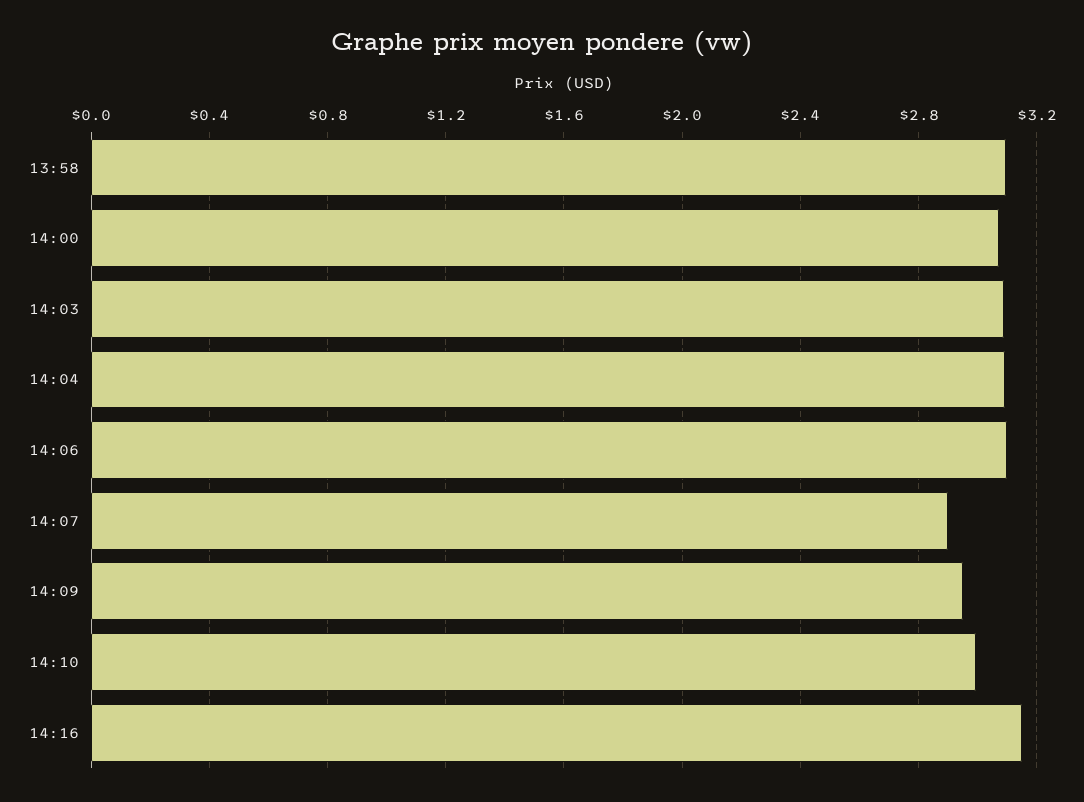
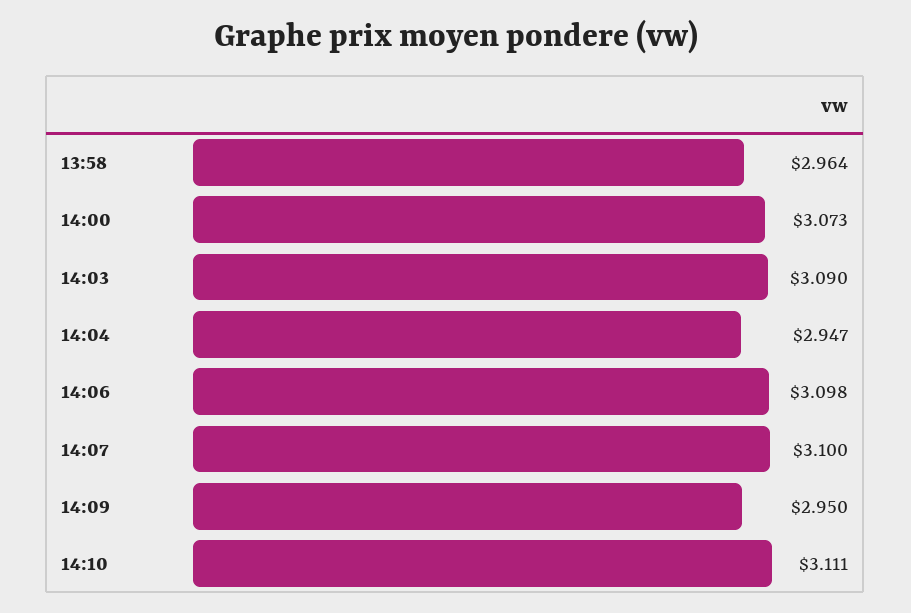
13:58: 3.1 -> 2.964
14:04: 3.1 -> 2.947
14:07: 2.9 -> 3.1
14:10: 3 -> 3.111
14:16: 3.15 -> none

